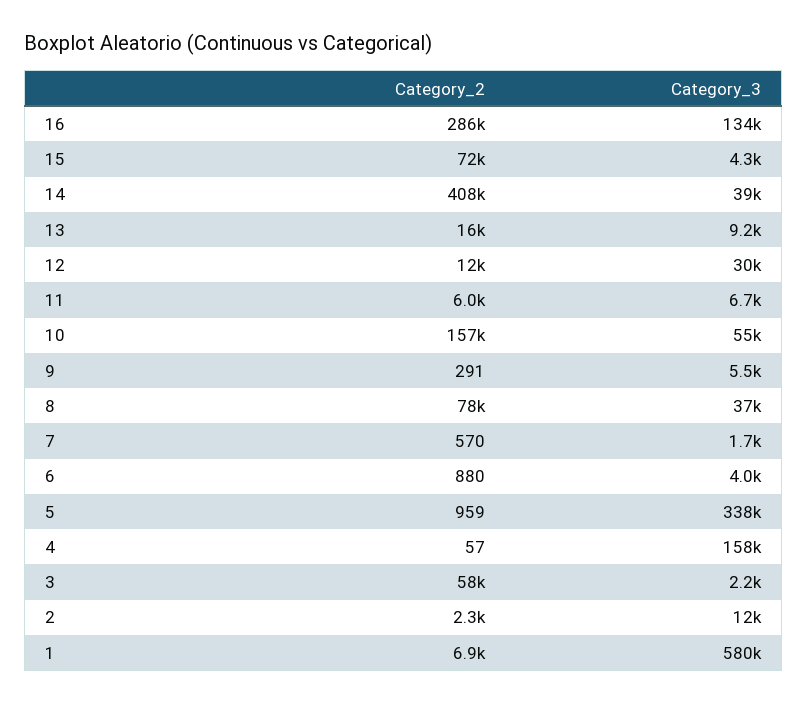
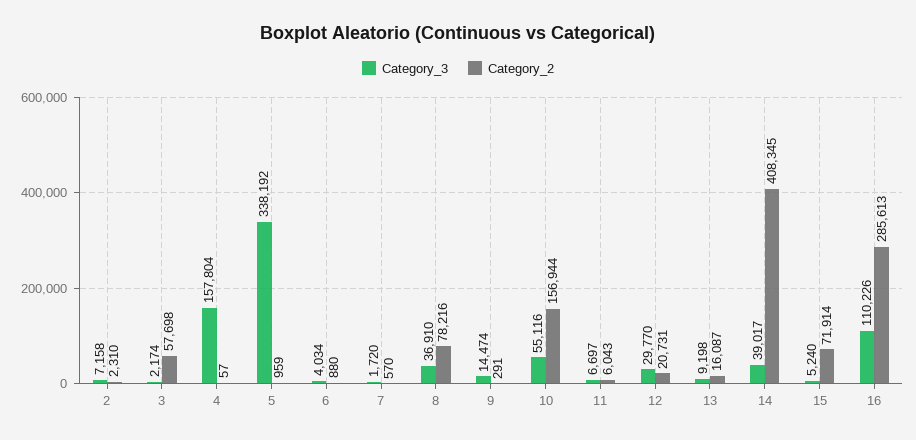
Category_3, 16: 134000 -> 110226
Category_3, 15: 4300 -> 5240
Category_2, 12: 12000 -> 20731
Category_3, 9: 5500 -> 14474
Category_3, 2: 12000 -> 7158
Category_2, 1: 6900 -> none
Category_3, 1: 580000 -> none

